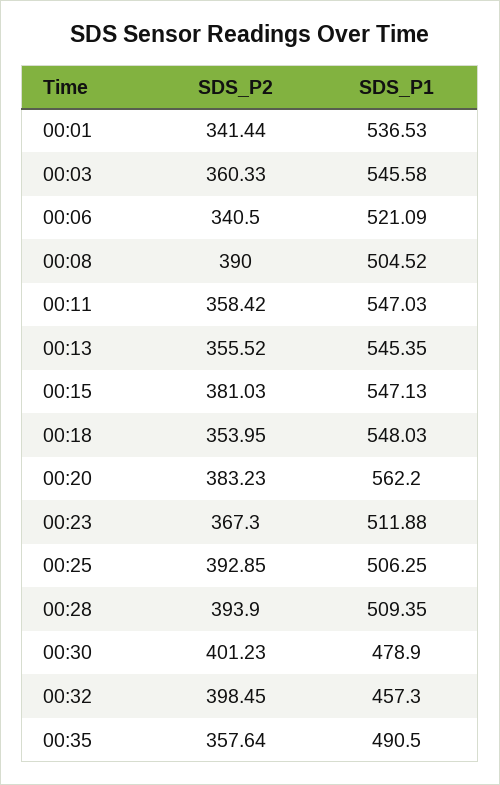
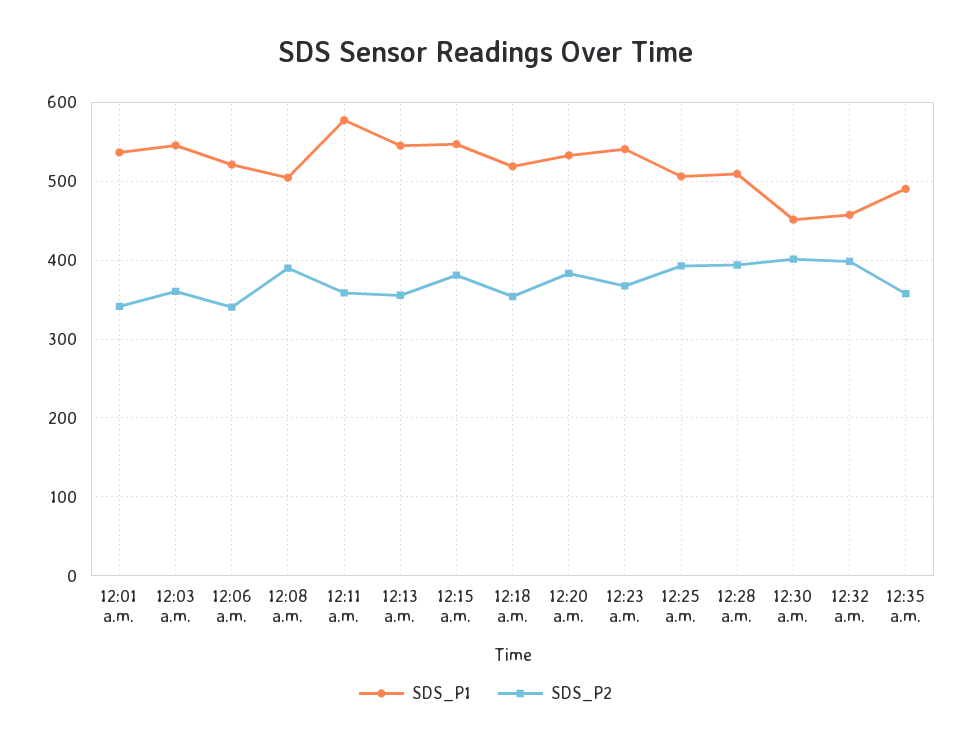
SDS_P1, 00:11: 547.03 -> 580
SDS_P1, 00:18: 548.03 -> 520
SDS_P1, 00:20: 562.2 -> 530
SDS_P1, 00:23: 511.88 -> 540
SDS_P1, 00:30: 478.9 -> 450

